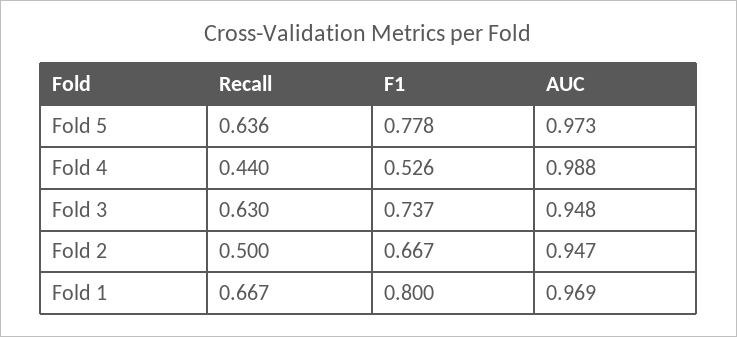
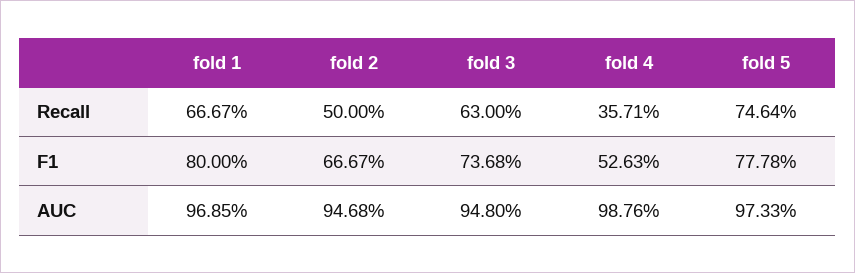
Recall, Fold 5: 0.636 -> 0.7464
Recall, Fold 4: 0.44 -> 0.3571

